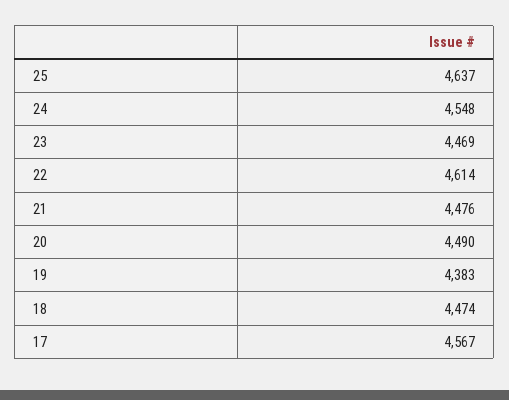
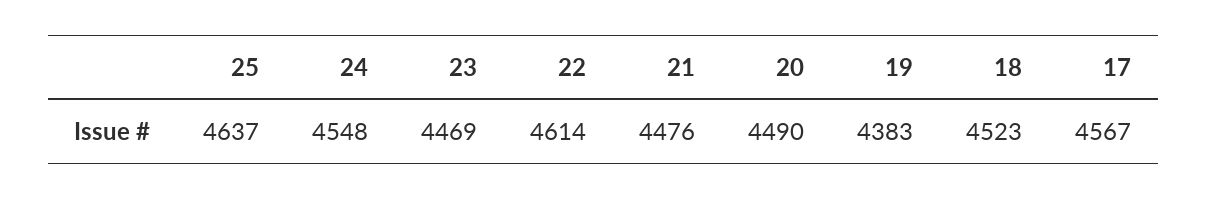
18: 4474 -> 4523

